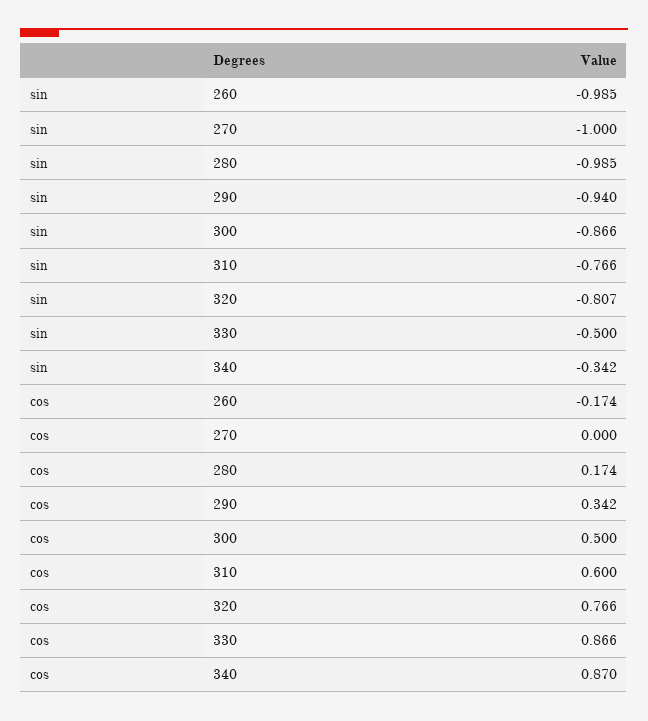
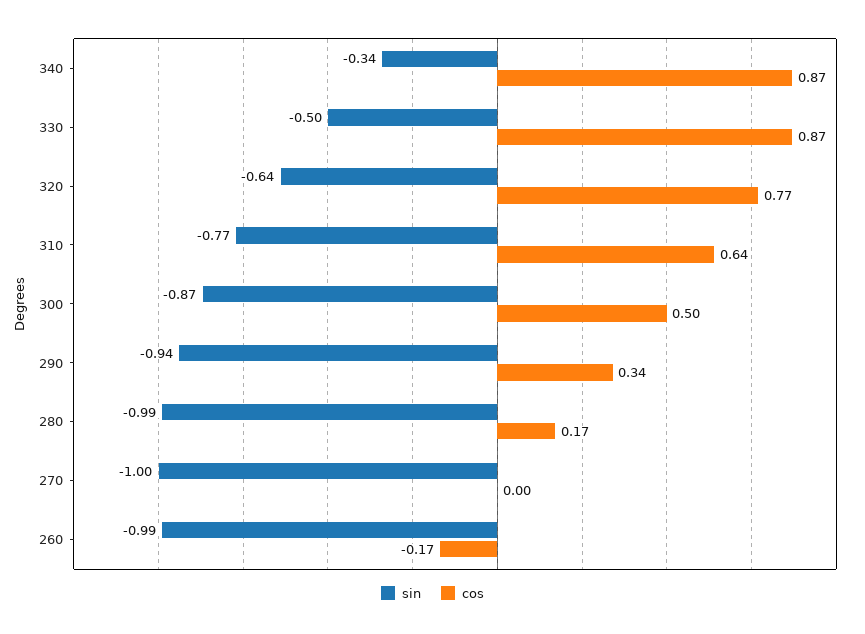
sin, 320: -0.807 -> -0.64
cos, 310: 0.6 -> 0.64

